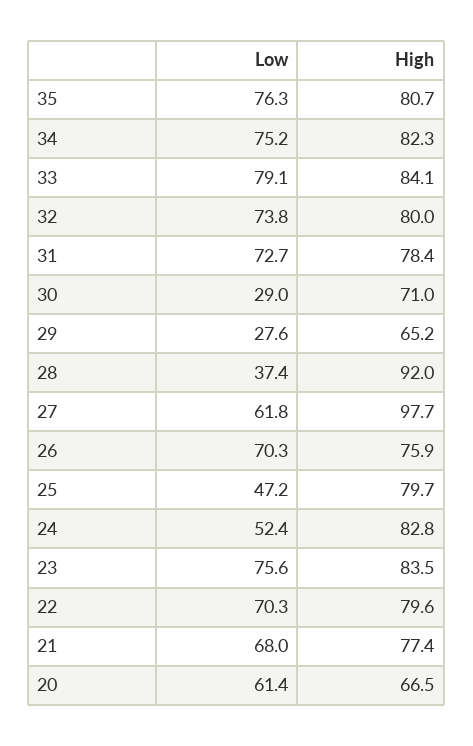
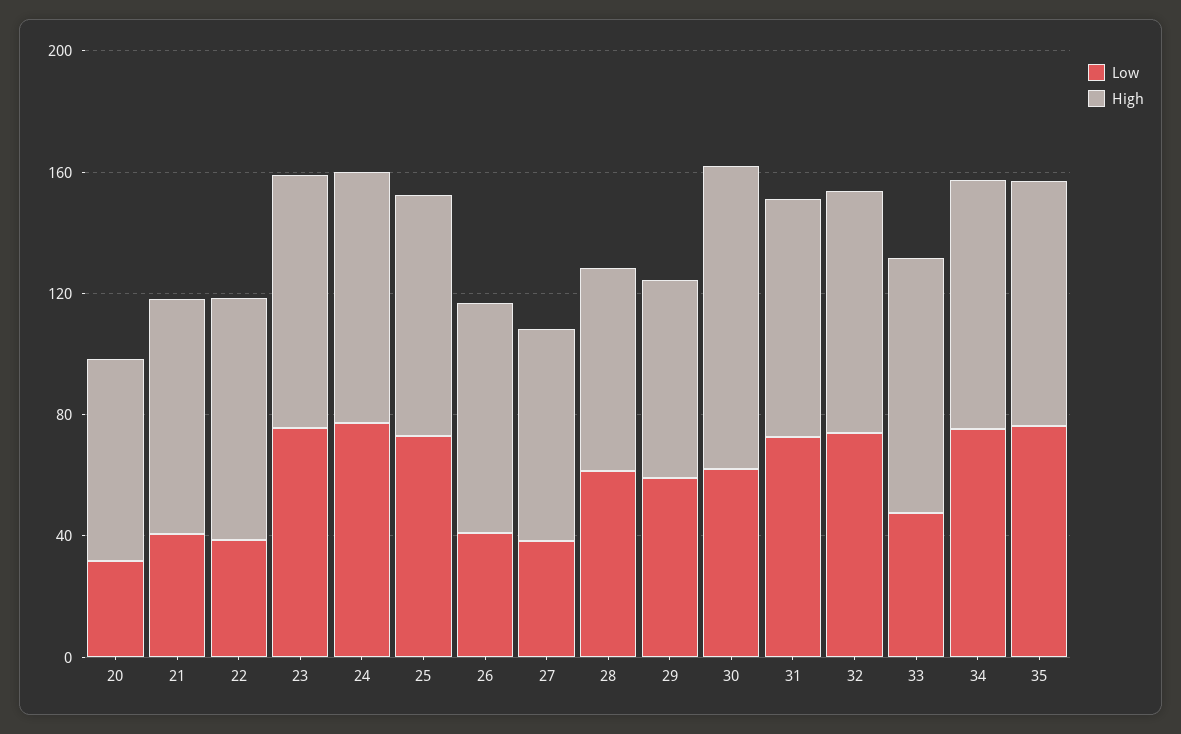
Low, 33: 79.1 -> 50
Low, 30: 29 -> 60
High, 30: 71 -> 100
Low, 29: 27.6 -> 60
Low, 28: 37.4 -> 60
High, 28: 92 -> 70
Low, 27: 61.8 -> 40
High, 27: 97.7 -> 70
Low, 26: 70.3 -> 40
Low, 25: 47.2 -> 70
Low, 24: 52.4 -> 80
Low, 22: 70.3 -> 40
Low, 21: 68 -> 40
Low, 20: 61.4 -> 30

